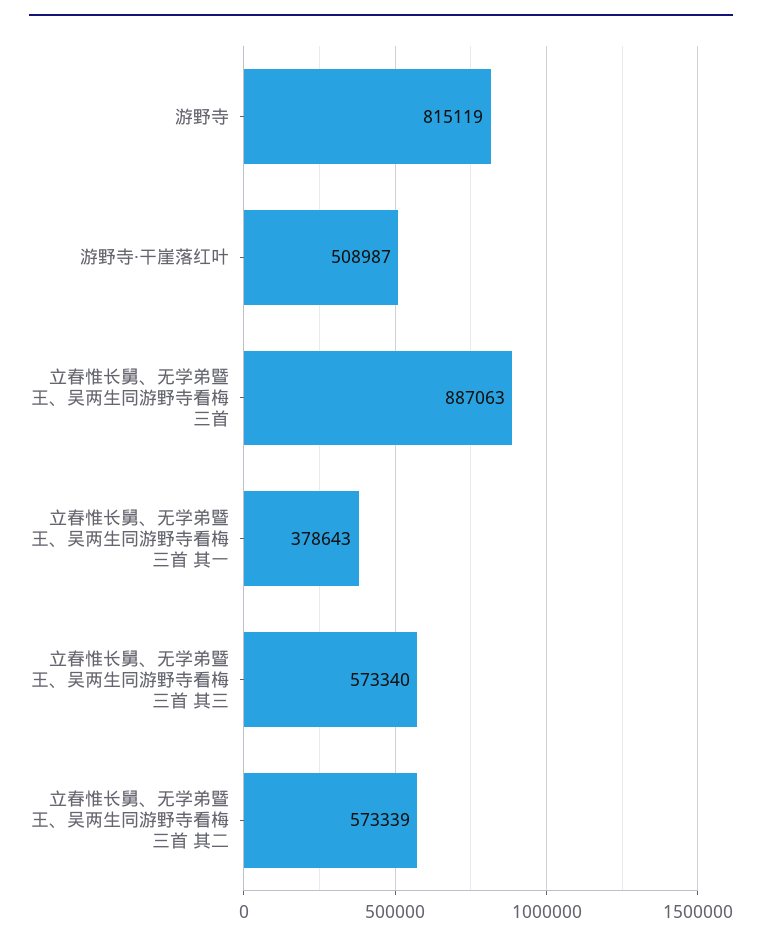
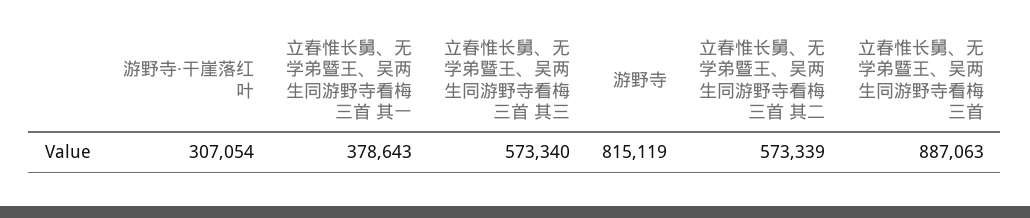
游野寺·干崖落红叶: 508987 -> 307054

